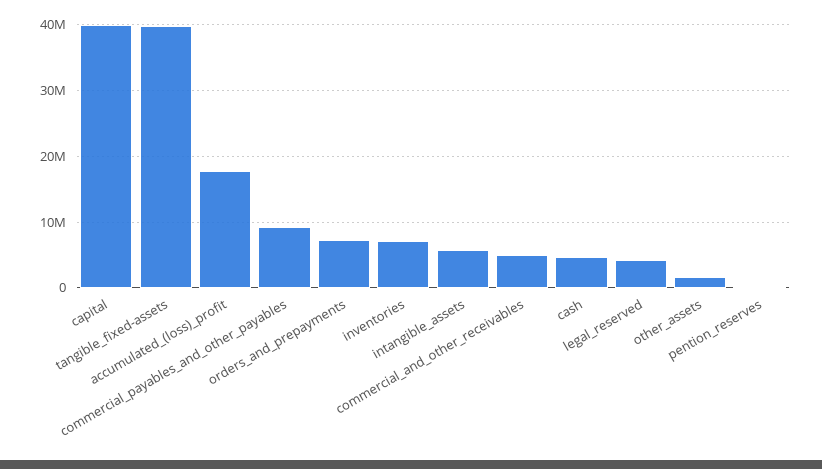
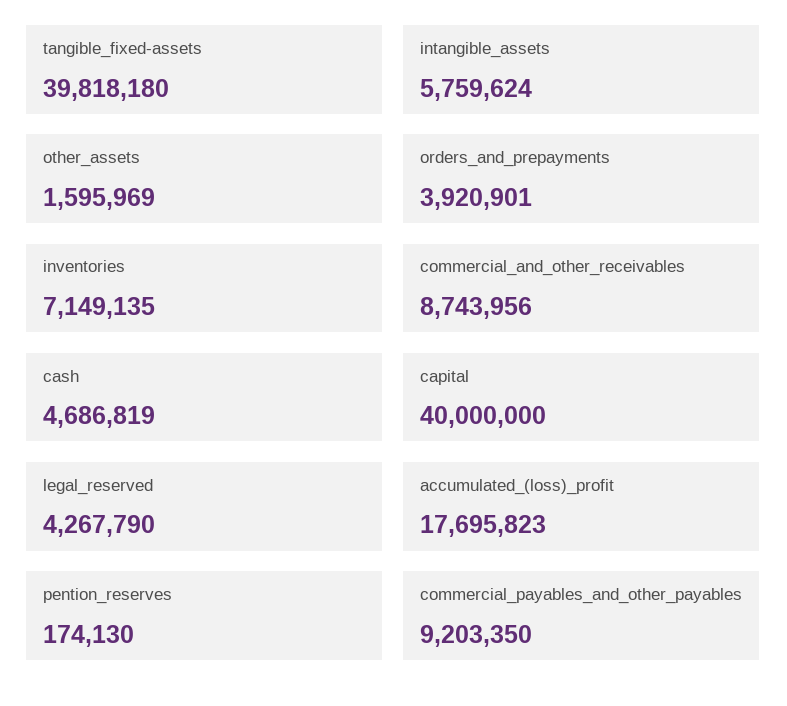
orders_and_prepayments: 7000000 -> 3920901
commercial_and_other_receivables: 5000000 -> 8743956

